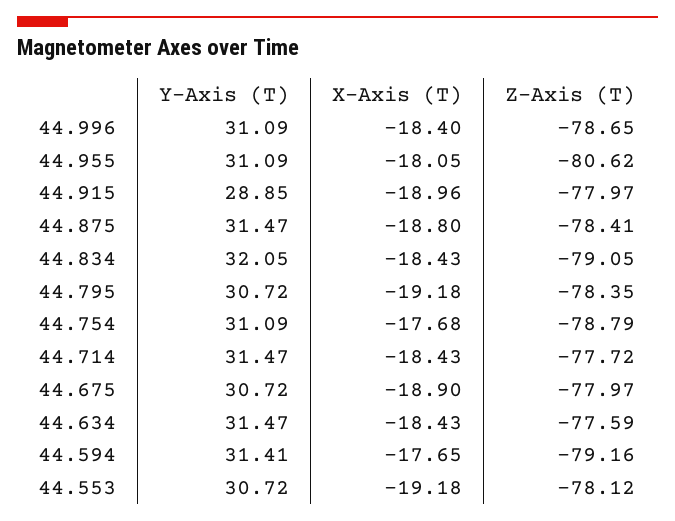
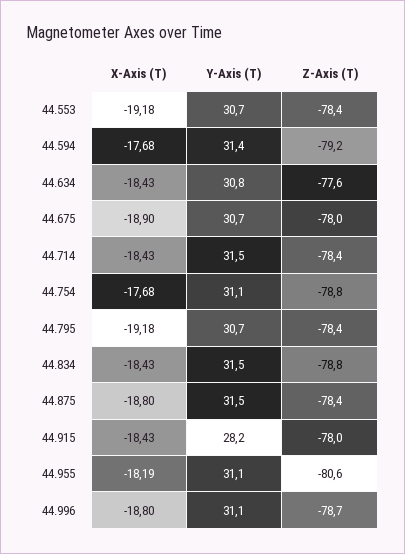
X-Axis (T), 44.996: -18.4 -> -18.8
X-Axis (T), 44.955: -18.05 -> -18.19
Y-Axis (T), 44.915: 28.85 -> 28.2
X-Axis (T), 44.915: -18.96 -> -18.43
Y-Axis (T), 44.834: 32.05 -> 31.5
Z-Axis (T), 44.834: -79.05 -> -78.8
Z-Axis (T), 44.714: -77.72 -> -78.4
Y-Axis (T), 44.634: 31.47 -> 30.8
X-Axis (T), 44.594: -17.65 -> -17.68
Z-Axis (T), 44.553: -78.12 -> -78.4

